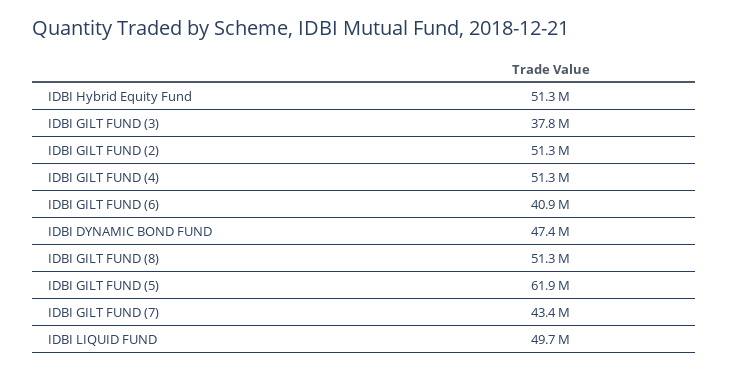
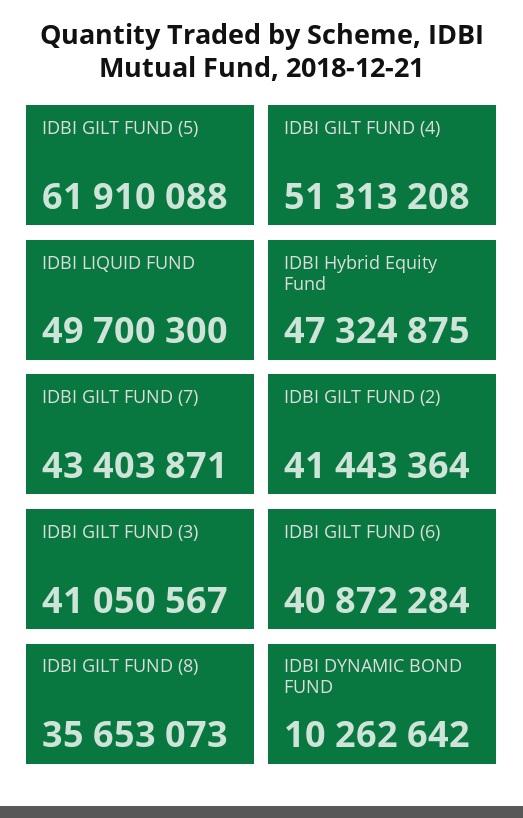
IDBI Hybrid Equity Fund: 51300000 -> 47324875
IDBI GILT FUND (3): 37800000 -> 41050567
IDBI GILT FUND (2): 51300000 -> 41443364
IDBI DYNAMIC BOND FUND: 47400000 -> 10262642
IDBI GILT FUND (8): 51300000 -> 35653073

